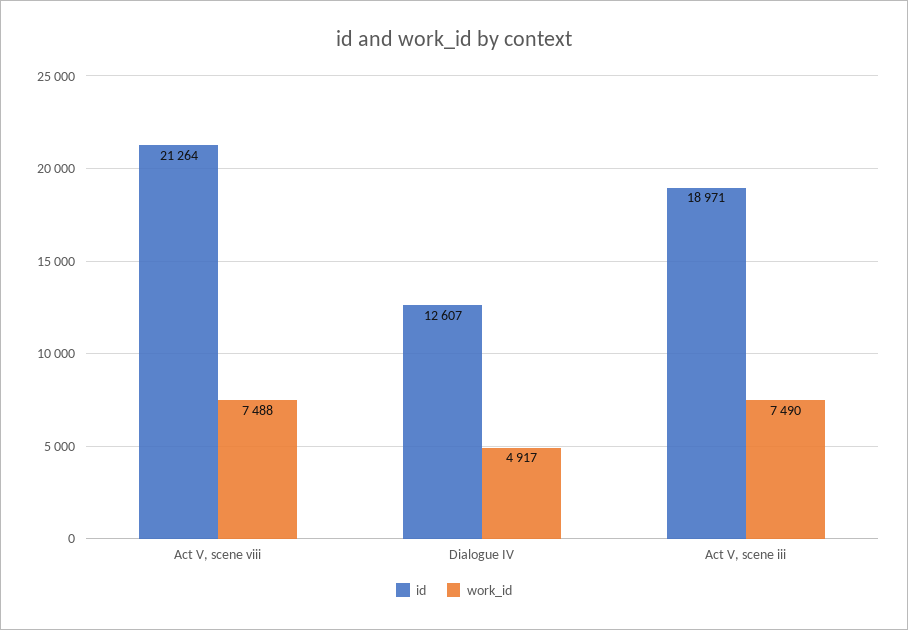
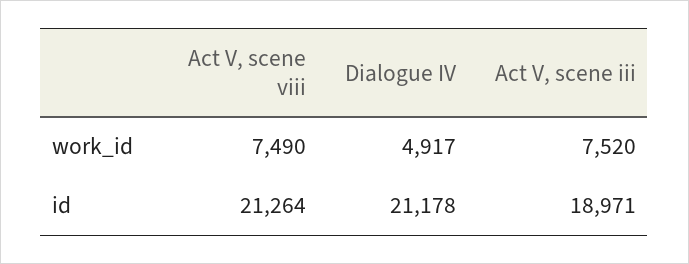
work_id, Act V, scene viii: 7488 -> 7490
id, Dialogue IV: 12607 -> 21178
work_id, Act V, scene iii: 7490 -> 7520

